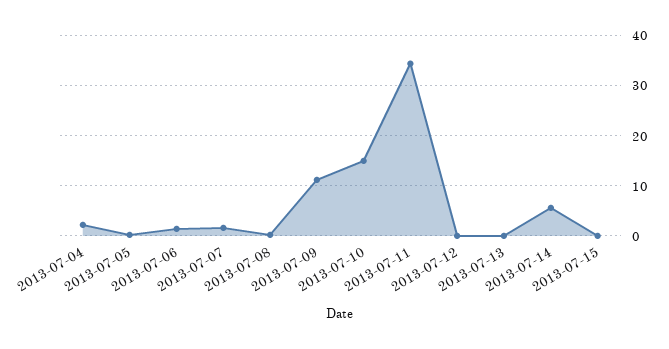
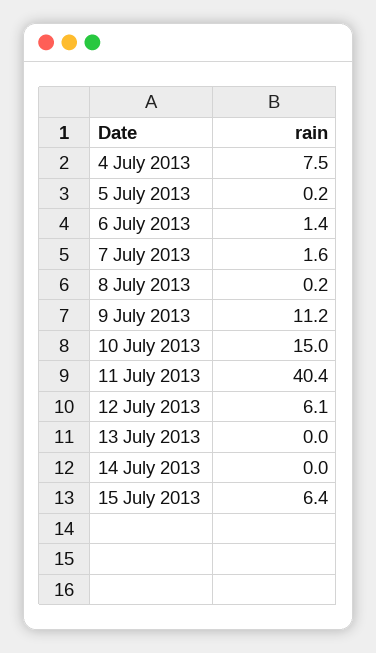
2013-07-04: 2 -> 7.5
2013-07-11: 34 -> 40.4
2013-07-12: 0 -> 6.1
2013-07-14: 6 -> 0
2013-07-15: 0 -> 6.4

